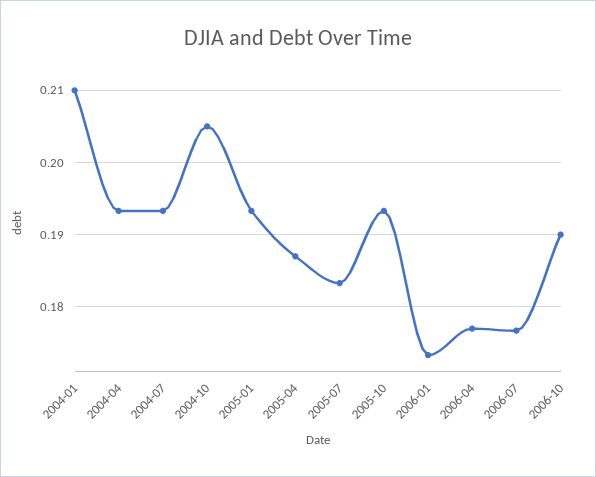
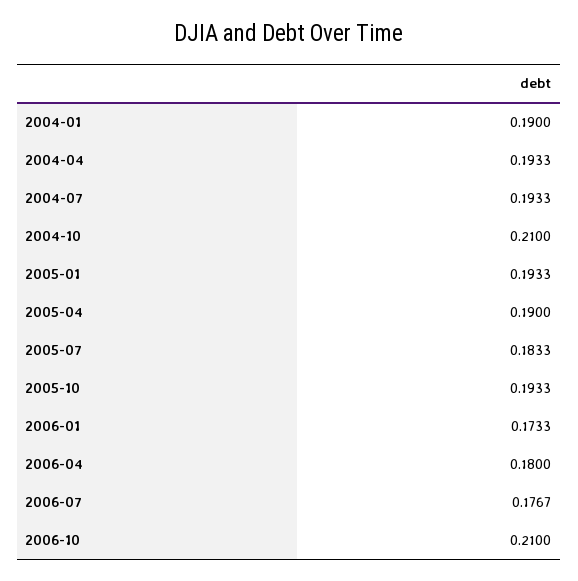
2004-01: 0.21 -> 0.19
2004-10: 0.205 -> 0.21
2005-04: 0.187 -> 0.19
2006-04: 0.177 -> 0.18
2006-10: 0.19 -> 0.21

